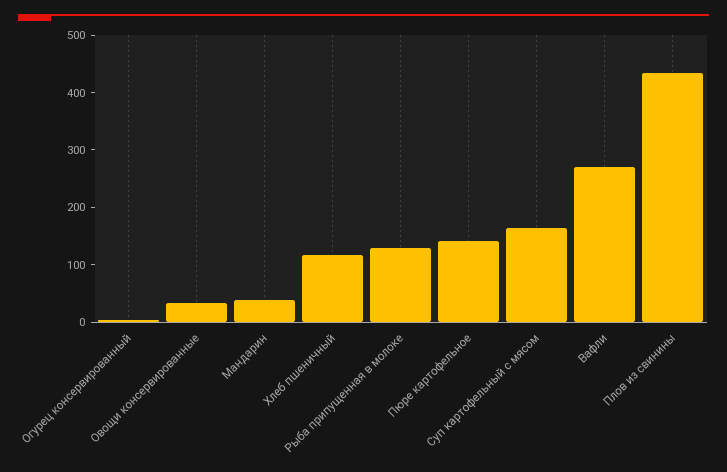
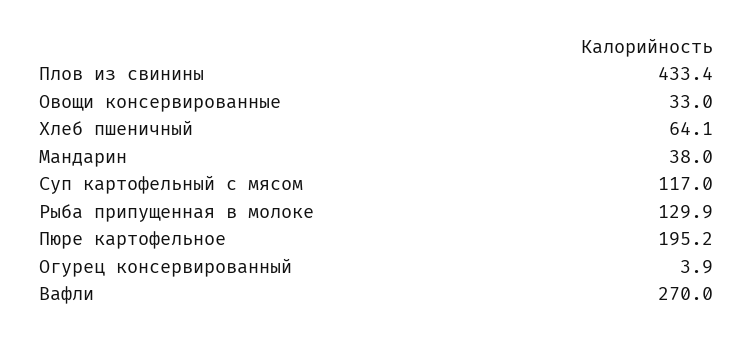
Хлеб пшеничный: 120 -> 64.1
Пюре картофельное: 140 -> 195.2
Суп картофельный с мясом: 160 -> 117

